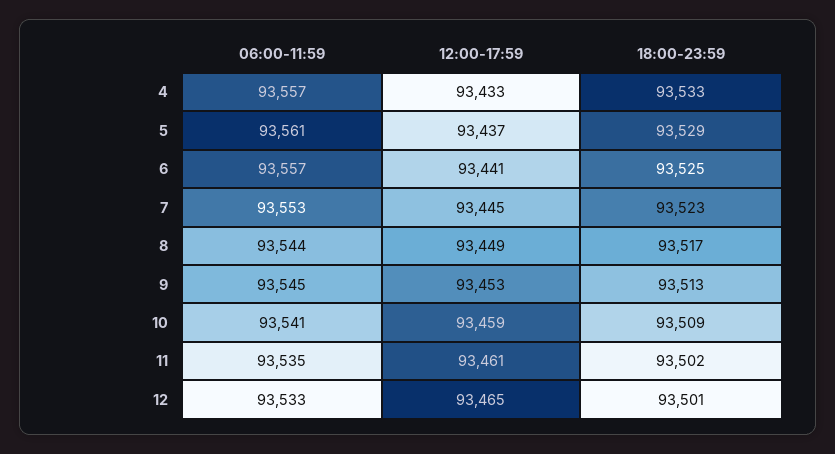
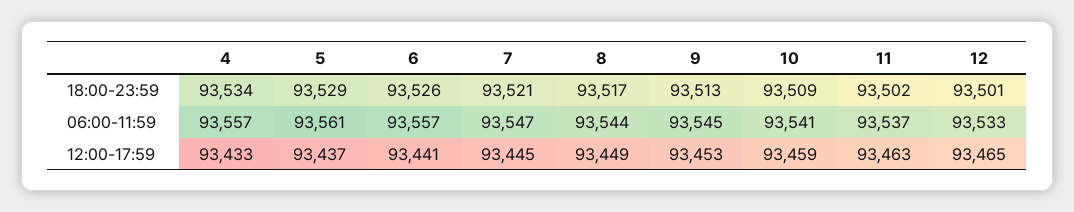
18:00-23:59, 4: 93533 -> 93534
18:00-23:59, 6: 93525 -> 93526
06:00-11:59, 7: 93553 -> 93547
18:00-23:59, 7: 93523 -> 93521
06:00-11:59, 11: 93535 -> 93537
12:00-17:59, 11: 93461 -> 93463

